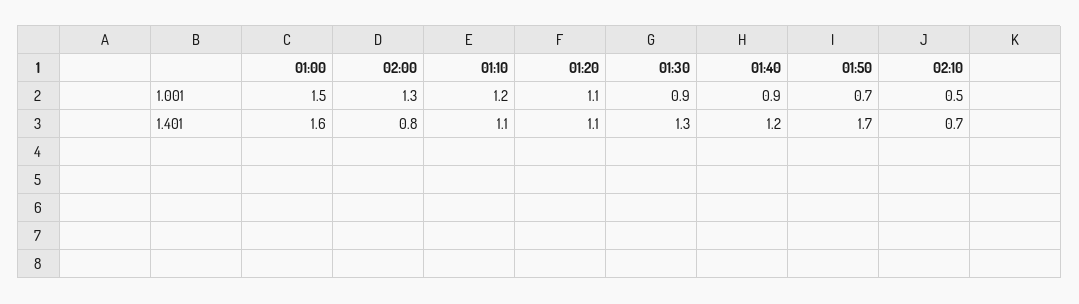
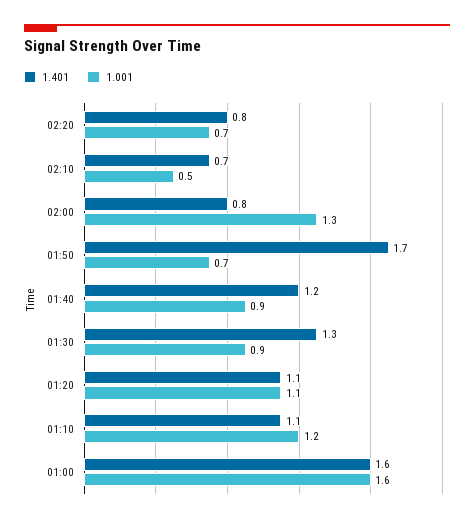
1.001, 01:00: 1.5 -> 1.6
1.401, 02:20: none -> 0.8
1.001, 02:20: none -> 0.7

